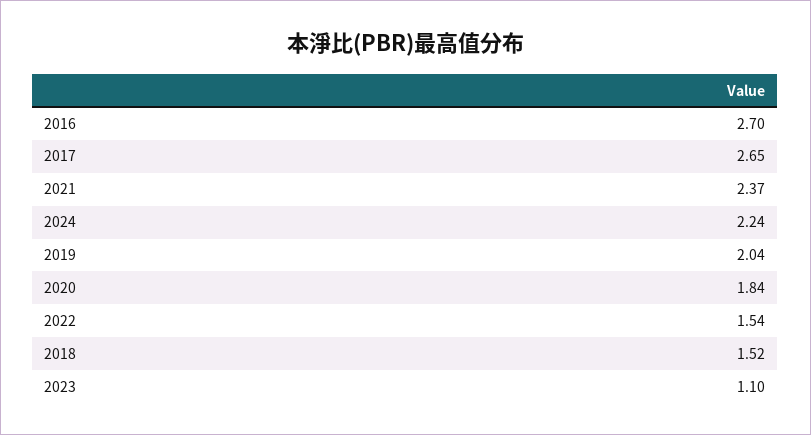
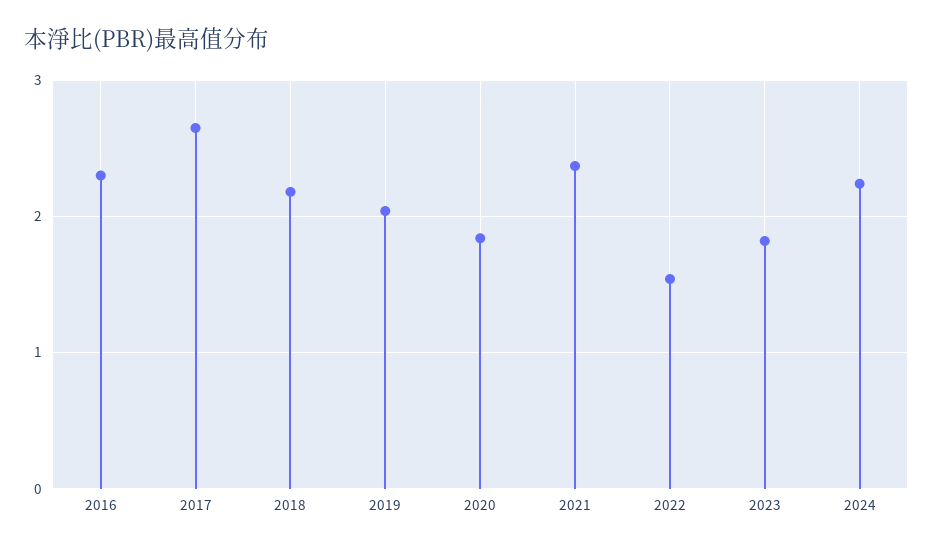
2016: 2.7 -> 2.3
2018: 1.52 -> 2.2
2023: 1.1 -> 1.8

